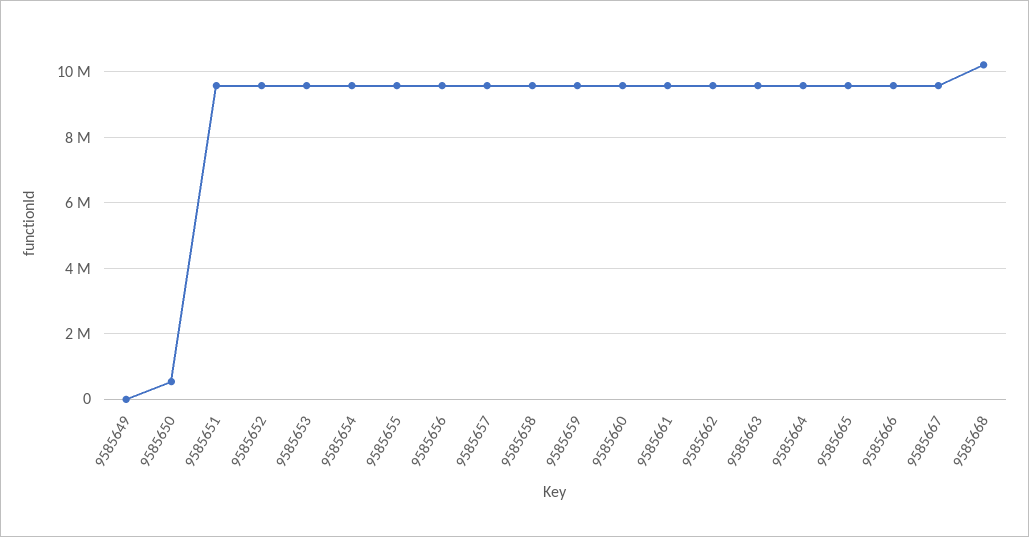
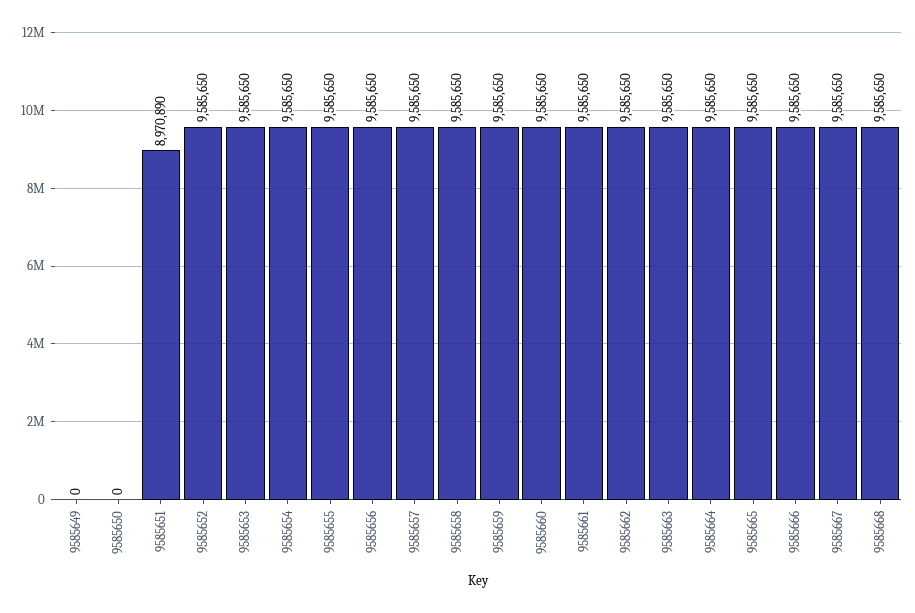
9585650: 600000 -> 0
9585651: 9600000 -> 8970890
9585668: 10200000 -> 9585650

